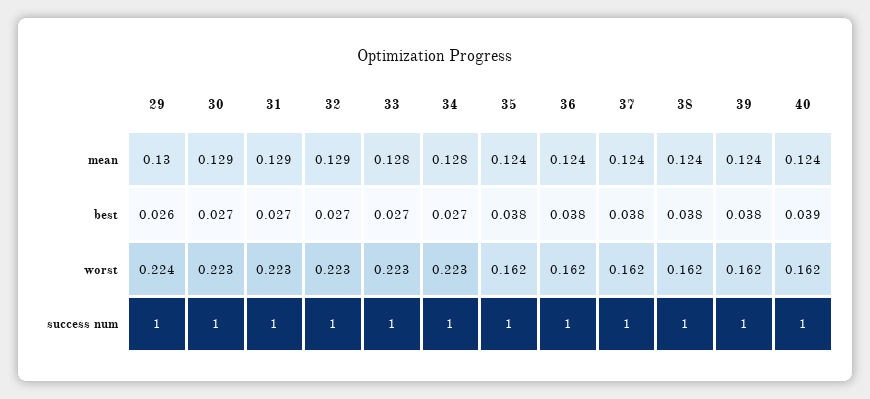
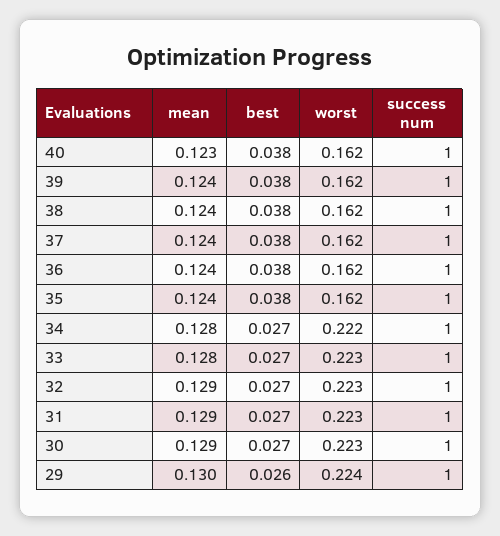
40, mean: 0.124 -> 0.123
40, best: 0.039 -> 0.038
34, worst: 0.223 -> 0.222

